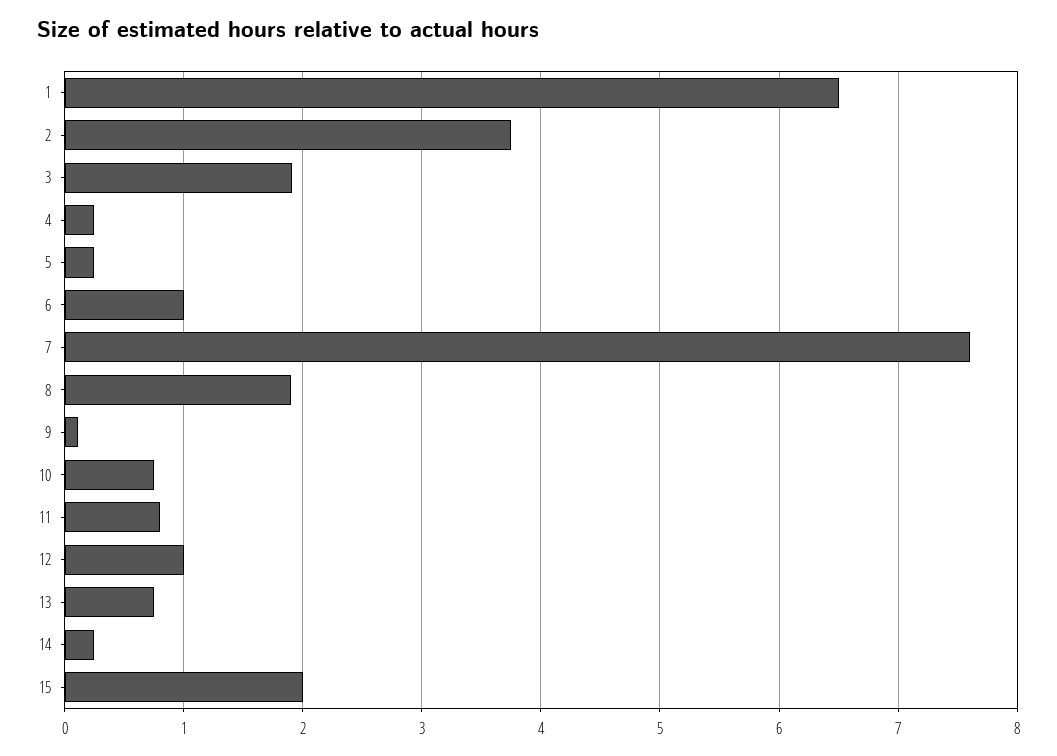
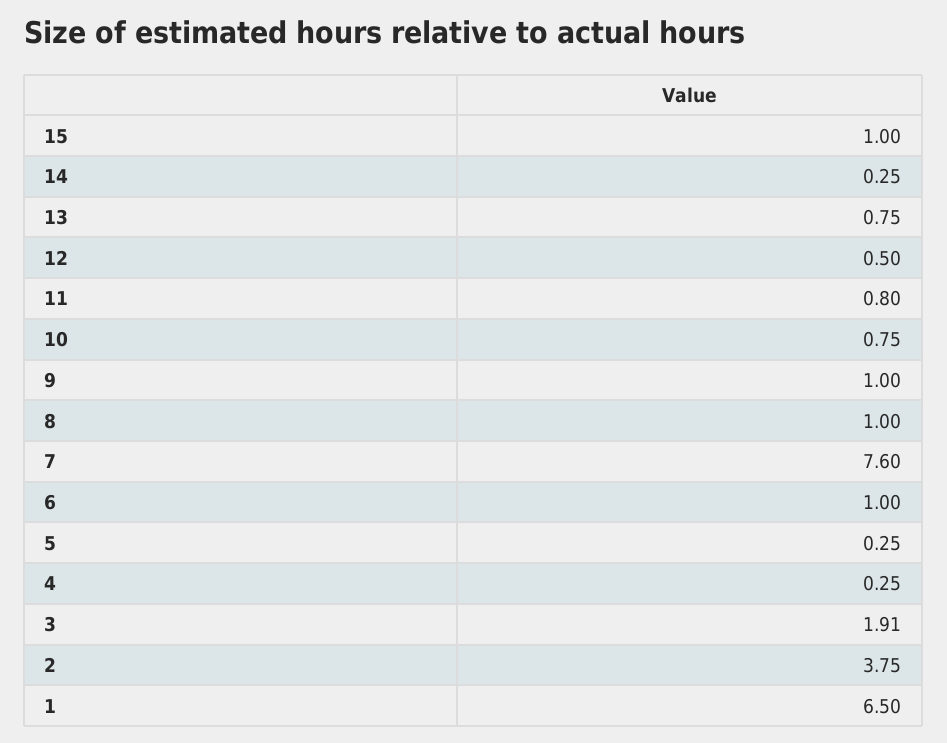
8: 1.9 -> 1
9: 0.1 -> 1
12: 1 -> 0.5
15: 2 -> 1

